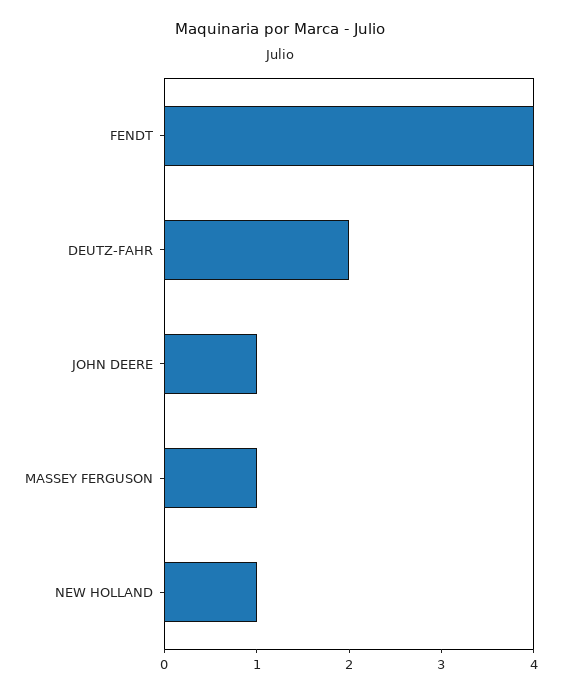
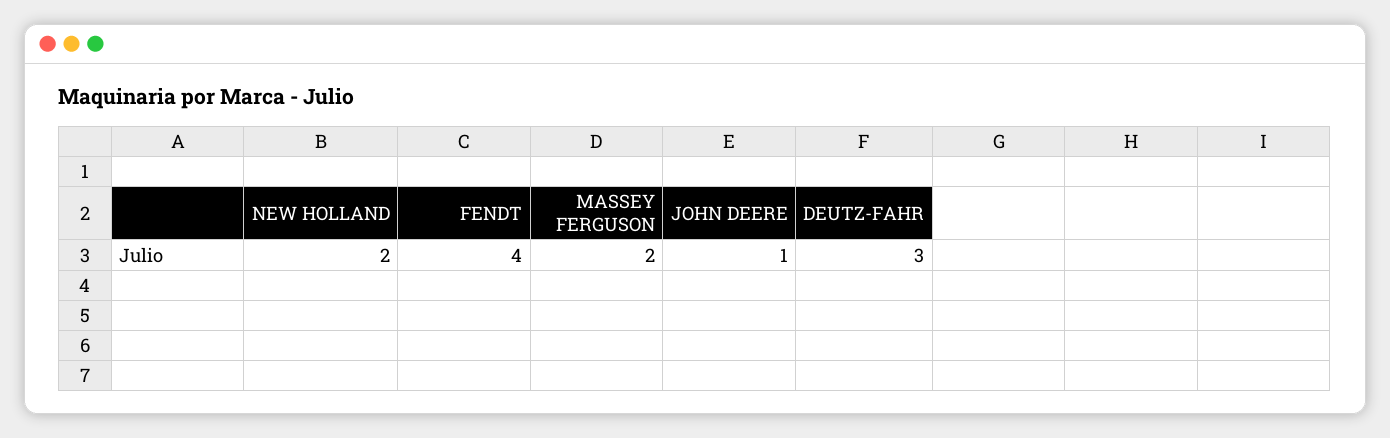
DEUTZ-FAHR: 2 -> 3
MASSEY FERGUSON: 1 -> 2
NEW HOLLAND: 1 -> 2

